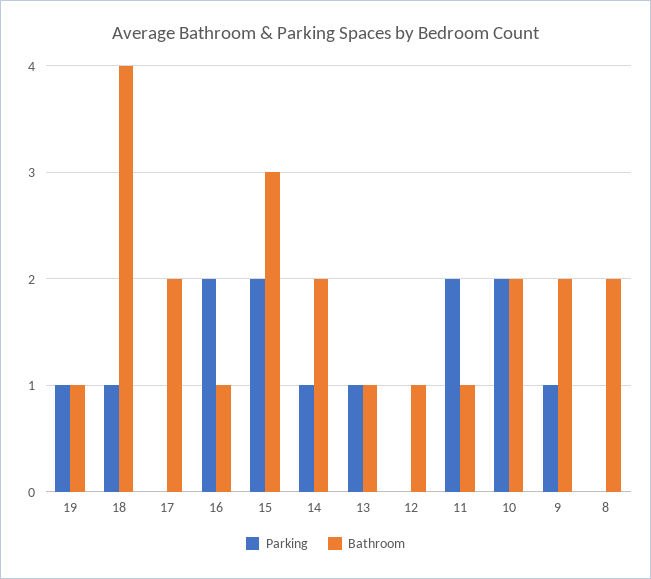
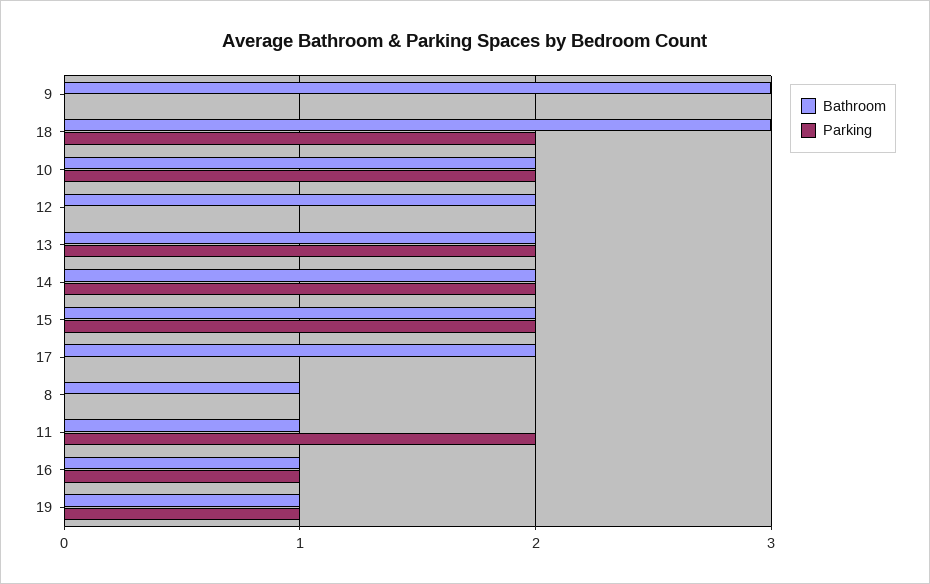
Parking, 18: 1 -> 2
Bathroom, 18: 4 -> 3
Parking, 16: 2 -> 1
Bathroom, 15: 3 -> 2
Parking, 14: 1 -> 2
Parking, 13: 1 -> 2
Bathroom, 13: 1 -> 2
Bathroom, 12: 1 -> 2
Parking, 9: 1 -> 0
Bathroom, 9: 2 -> 3
Bathroom, 8: 2 -> 1

